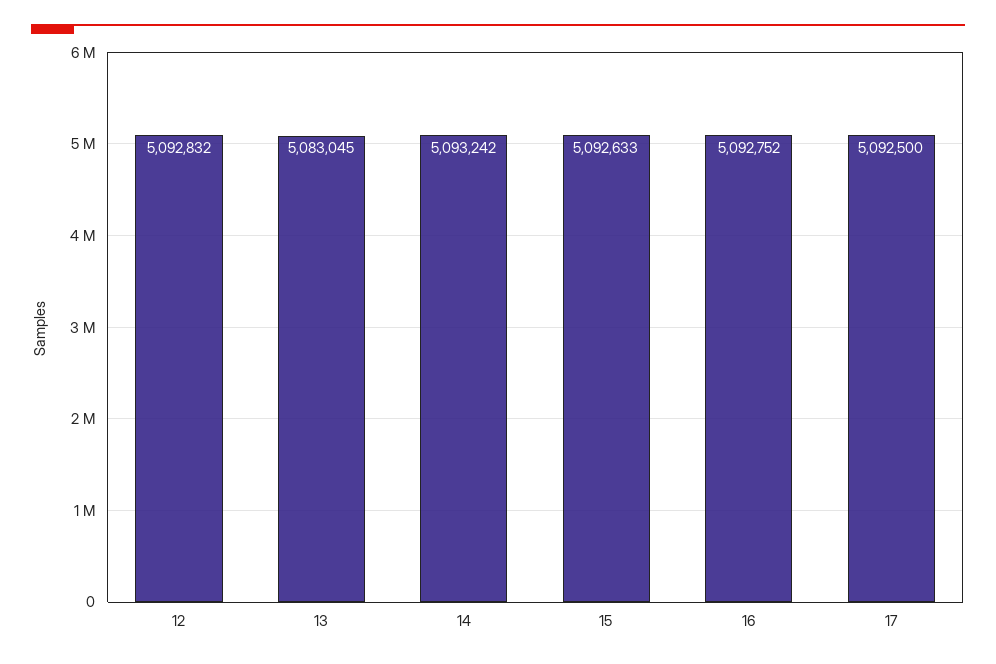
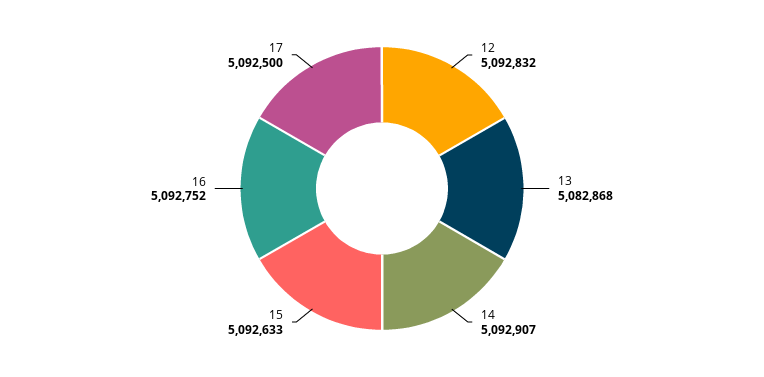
13: 5083045 -> 5082868
14: 5093242 -> 5092907

